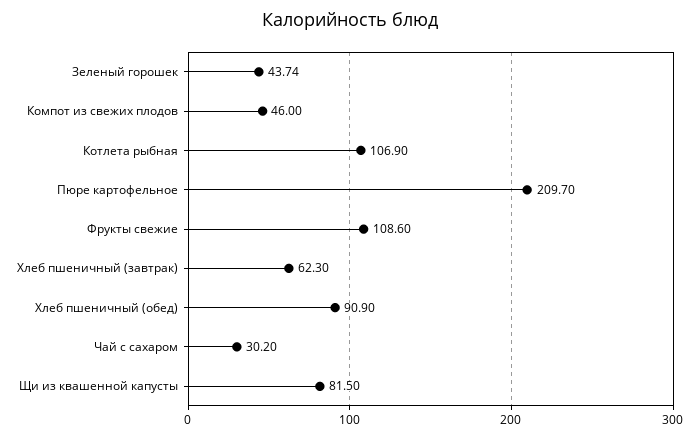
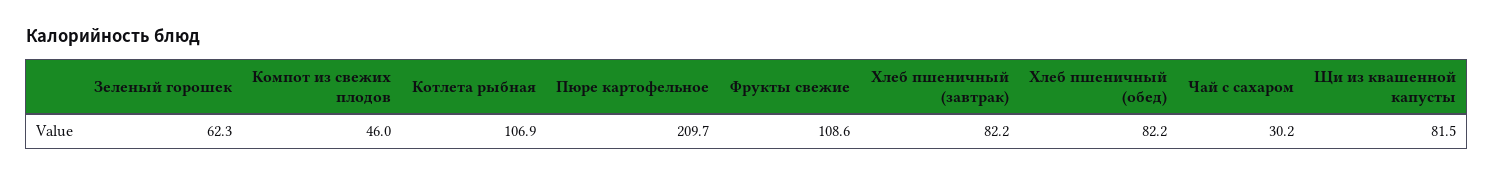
Зеленый горошек: 43.74 -> 62.3
Хлеб пшеничный (завтрак): 62.3 -> 82.2
Хлеб пшеничный (обед): 90.9 -> 82.2

